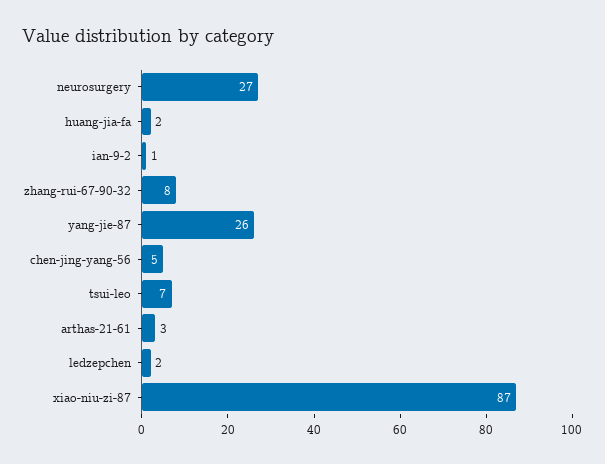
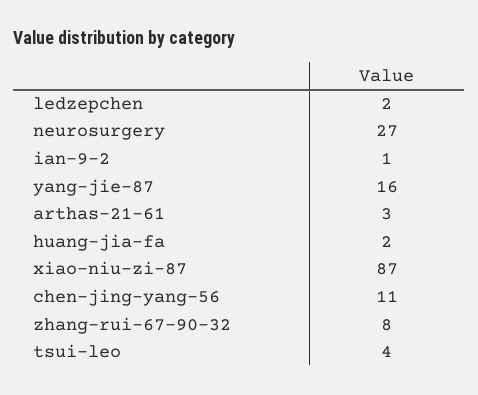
yang-jie-87: 26 -> 16
chen-jing-yang-56: 5 -> 11
tsui-leo: 7 -> 4

